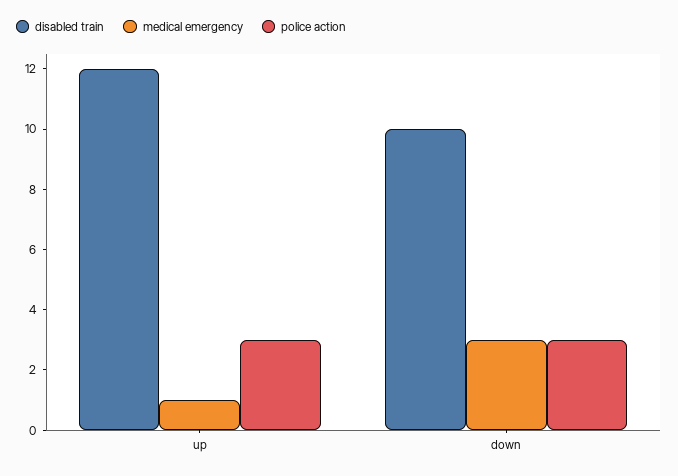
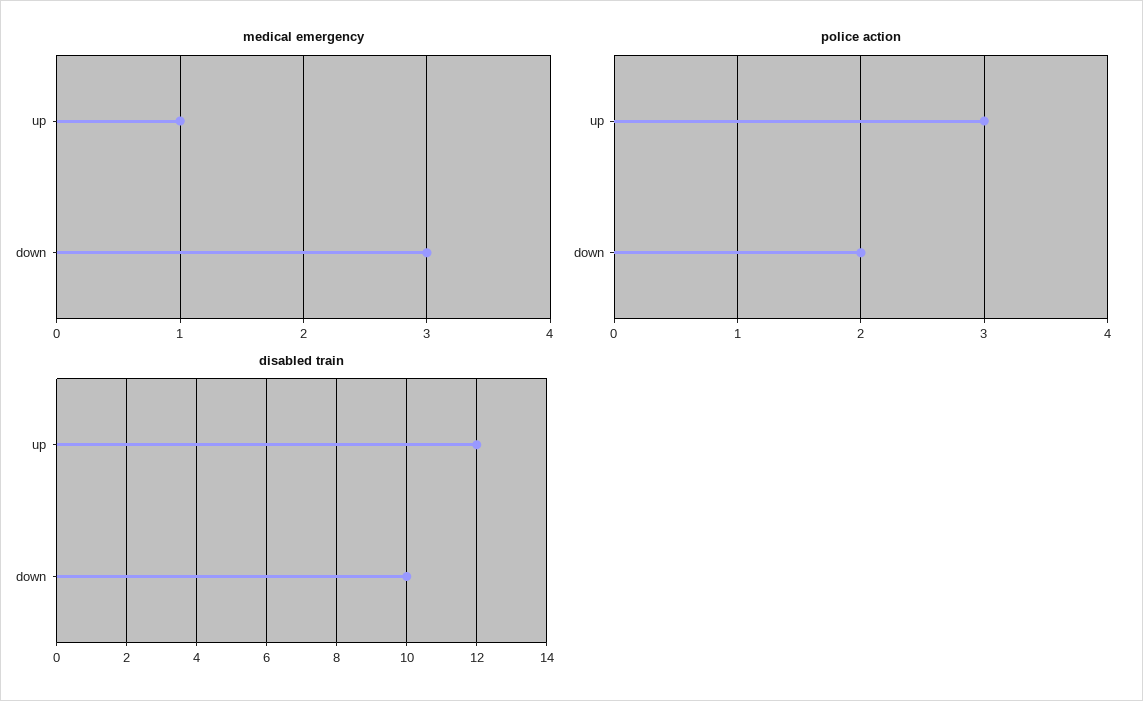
police action, down: 3 -> 2

